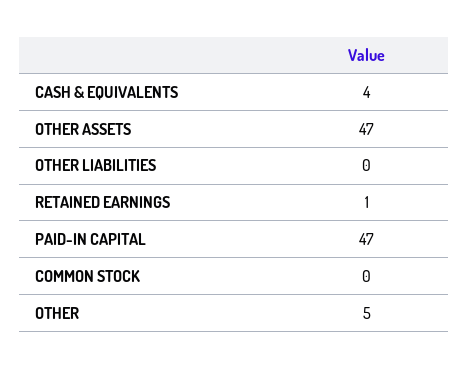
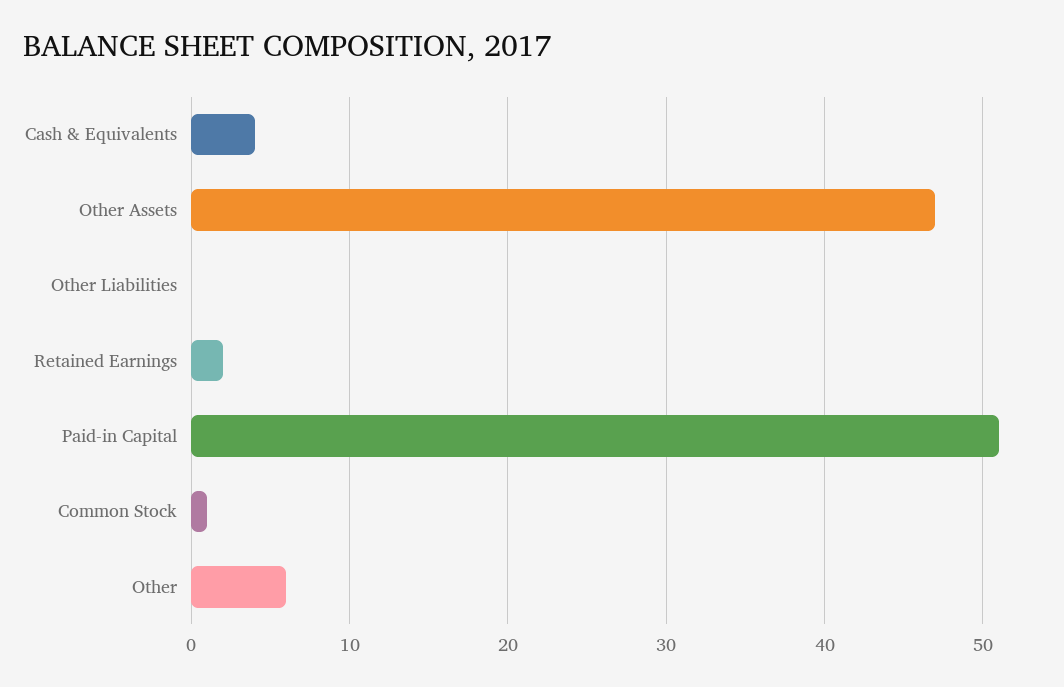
RETAINED EARNINGS: 1 -> 2
PAID-IN CAPITAL: 47 -> 51
COMMON STOCK: 0 -> 1
OTHER: 5 -> 6

